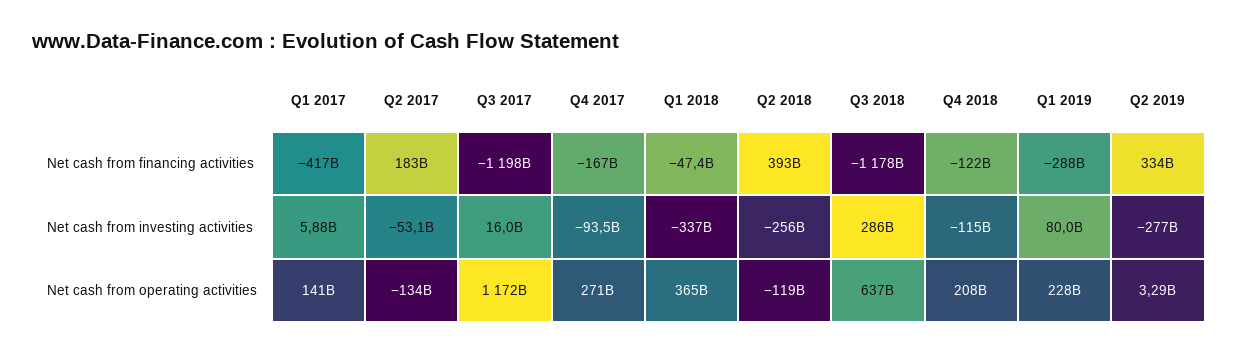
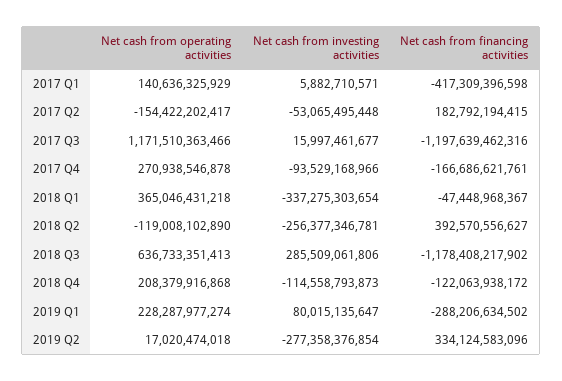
Q2 2017, Net cash from operating activities: -134000000000 -> -154422202417
Q2 2019, Net cash from operating activities: 3290000000 -> 17020474018

